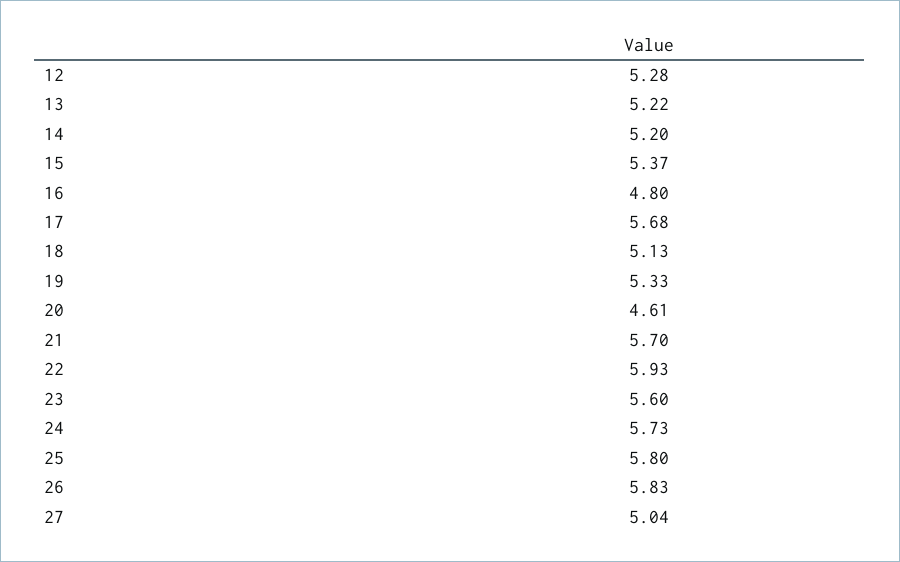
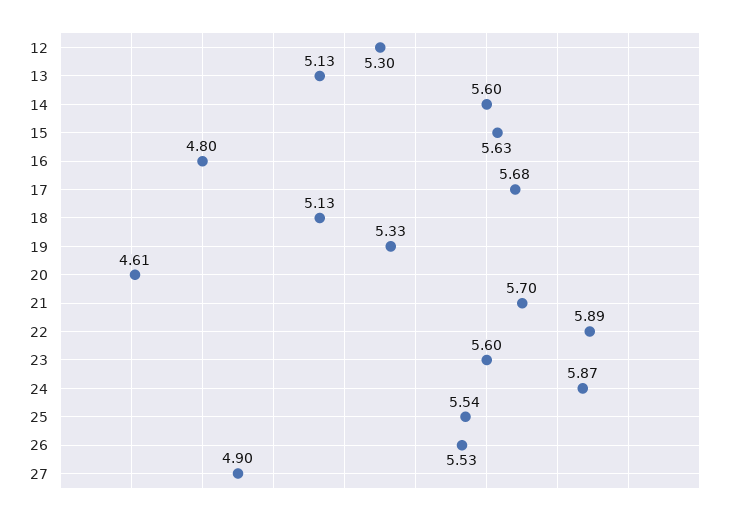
12: 5.28 -> 5.3
13: 5.22 -> 5.13
14: 5.2 -> 5.6
15: 5.37 -> 5.63
22: 5.93 -> 5.89
24: 5.73 -> 5.87
25: 5.8 -> 5.54
26: 5.83 -> 5.53
27: 5.04 -> 4.9

